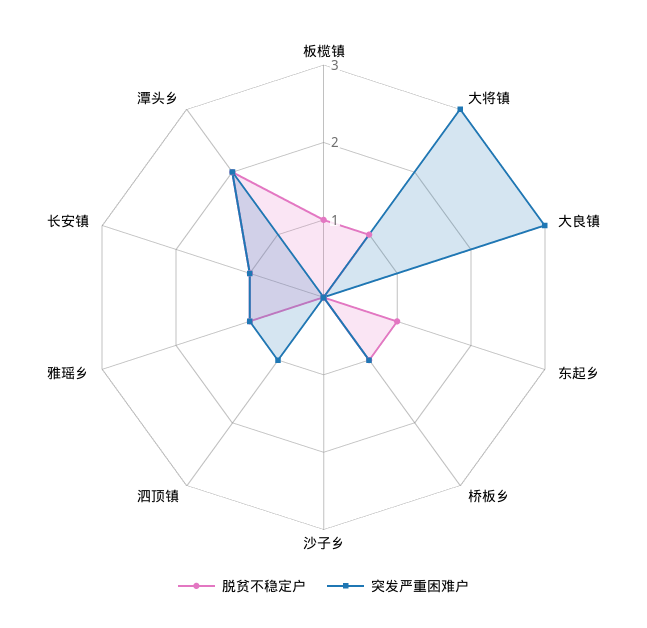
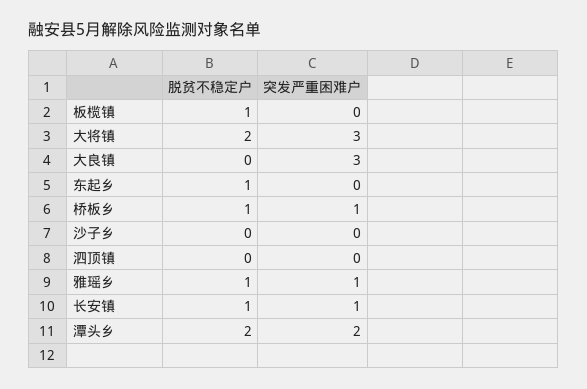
脱贫不稳定户, 大将镇: 1 -> 2
突发严重困难户, 泗顶镇: 1 -> 0

